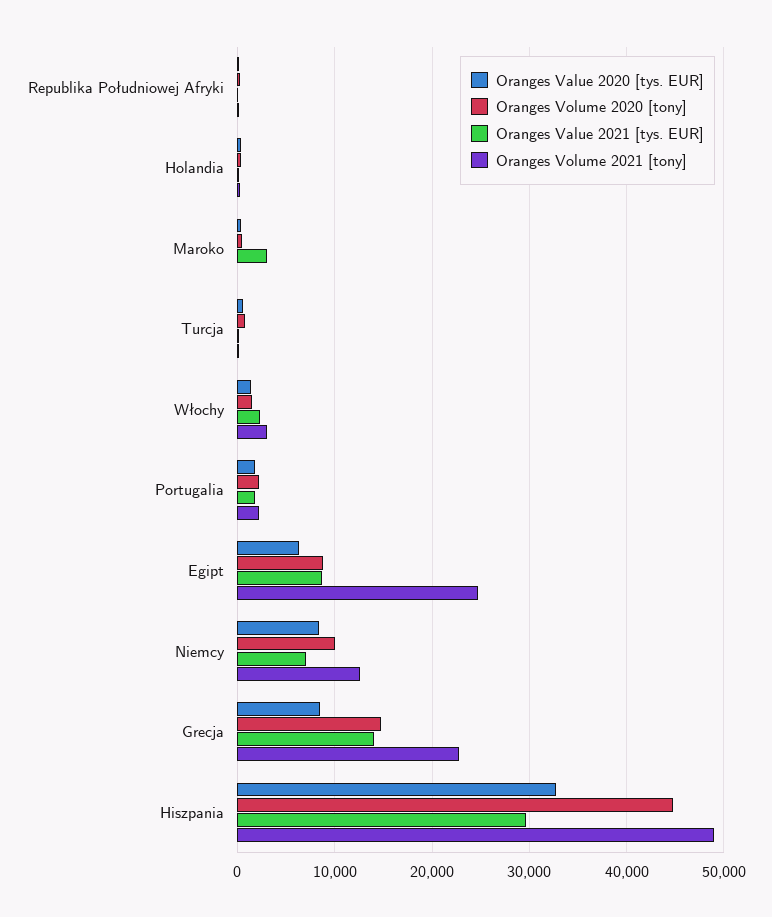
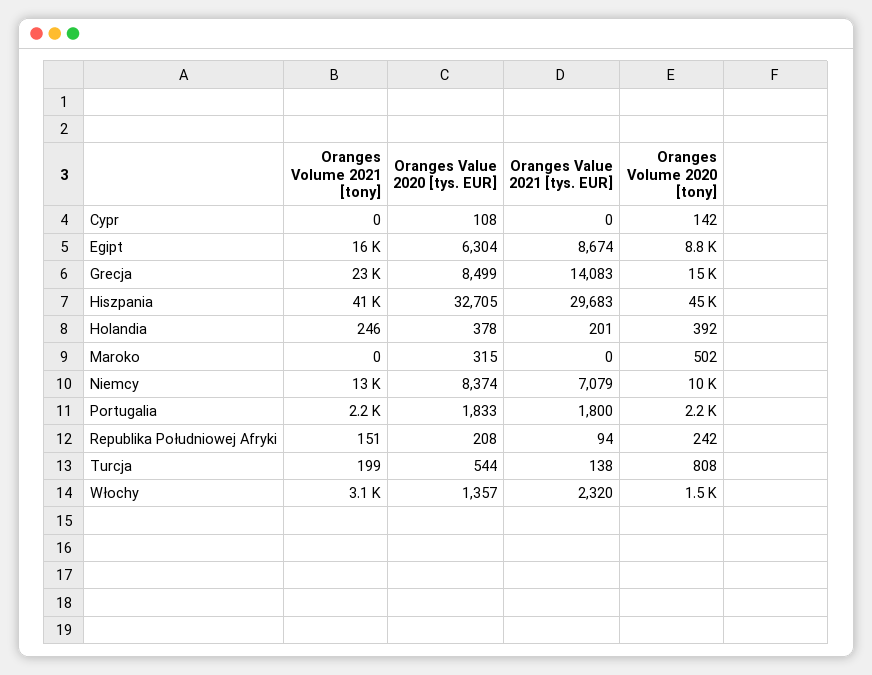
Oranges Value 2021 [tys. EUR], Maroko: 3000 -> 0
Oranges Volume 2021 [tony], Egipt: 25000 -> 16000
Oranges Volume 2021 [tony], Hiszpania: 49000 -> 41000
Oranges Volume 2021 [tony], Cypr: none -> 0
Oranges Value 2020 [tys. EUR], Cypr: none -> 108
Oranges Value 2021 [tys. EUR], Cypr: none -> 0
Oranges Volume 2020 [tony], Cypr: none -> 142

